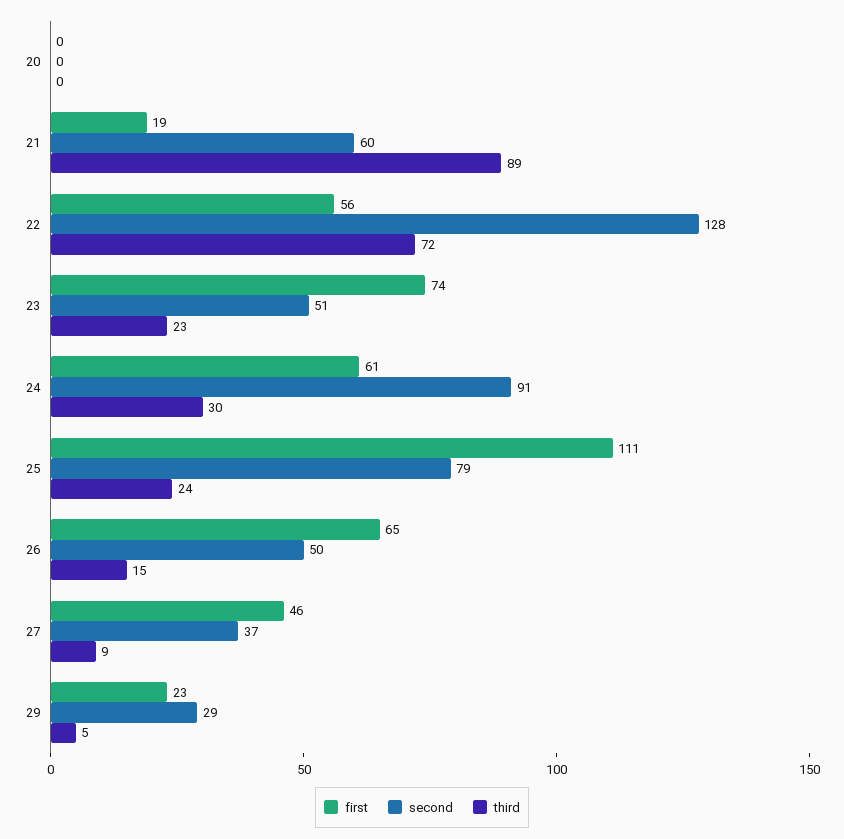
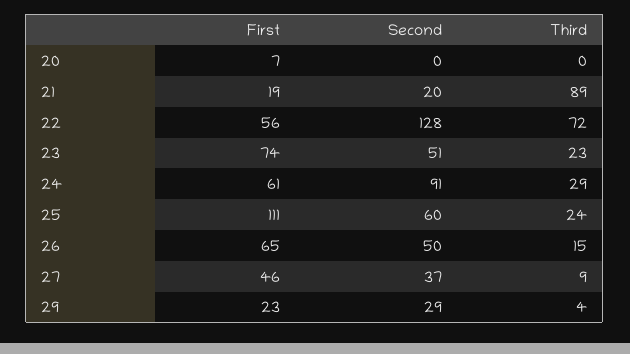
first, 20: 0 -> 7
second, 21: 60 -> 20
third, 24: 30 -> 29
second, 25: 79 -> 60
third, 29: 5 -> 4

